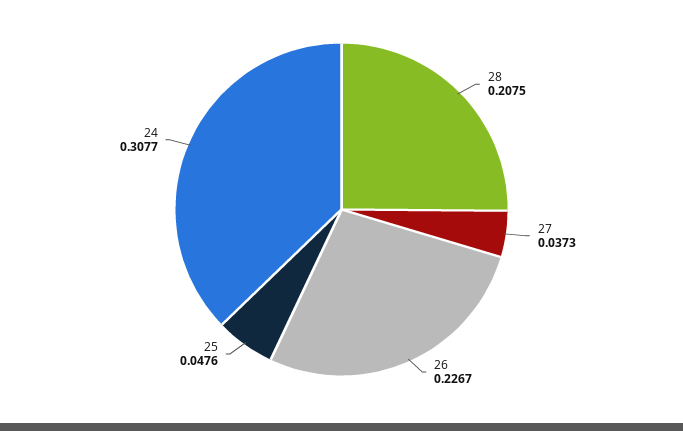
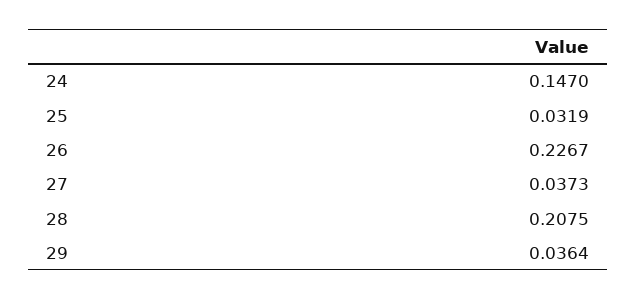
25: 0.0476 -> 0.0319
24: 0.3077 -> 0.147
29: none -> 0.0364

